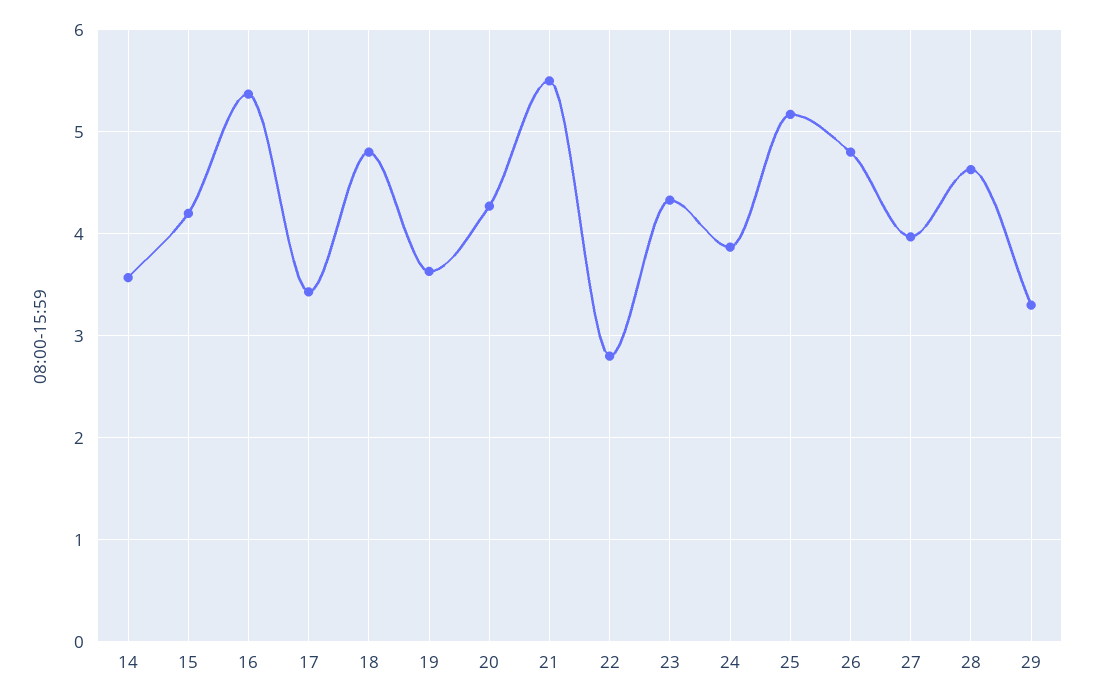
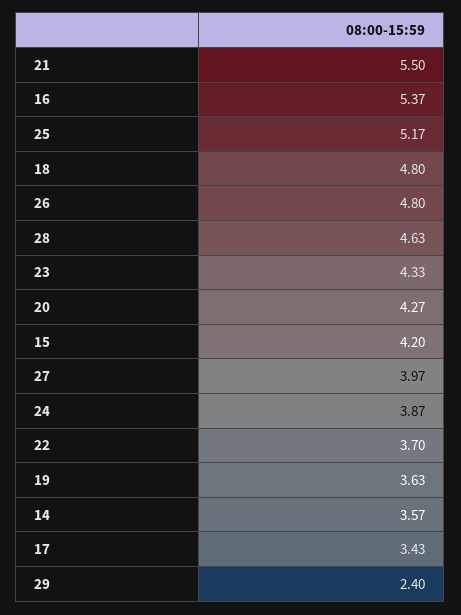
22: 2.8 -> 3.7
29: 3.3 -> 2.4

